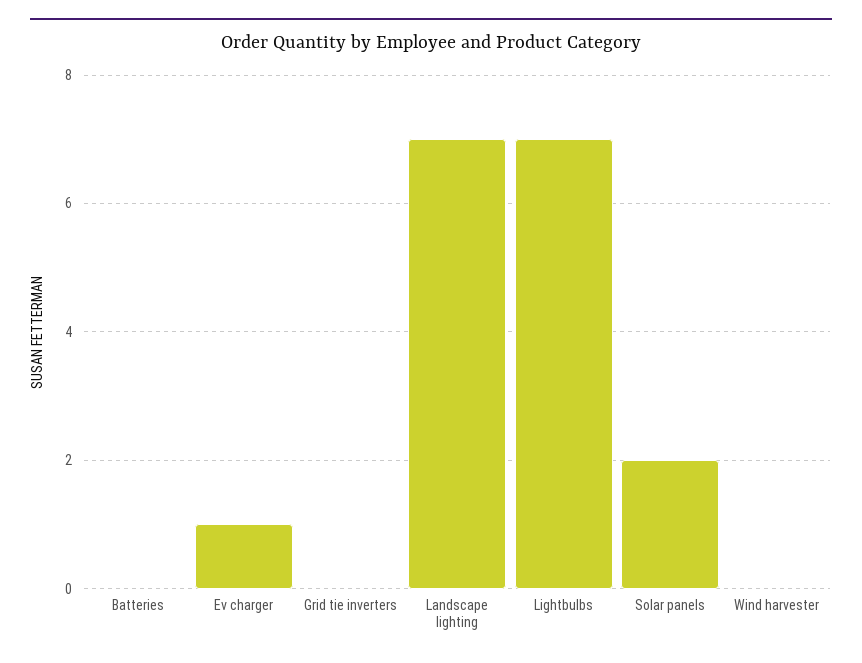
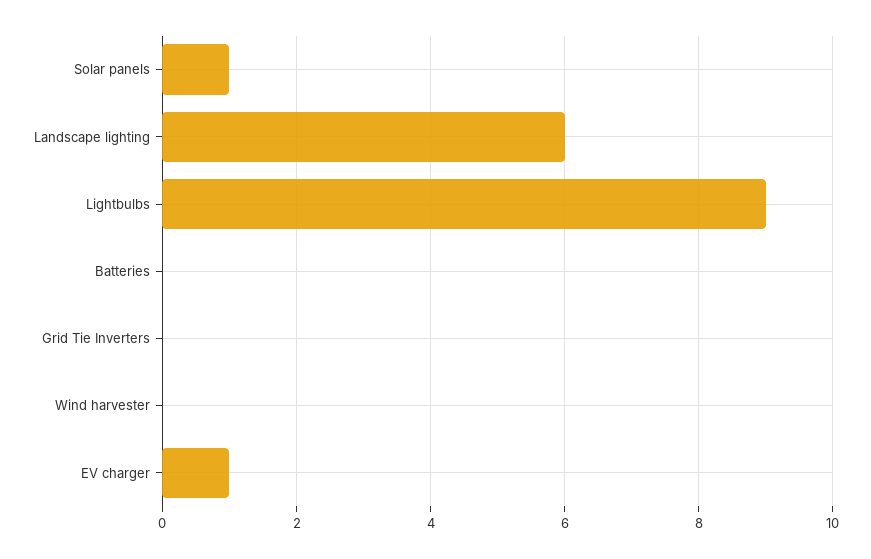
Landscape lighting: 7 -> 6
Lightbulbs: 7 -> 9
Solar panels: 2 -> 1

